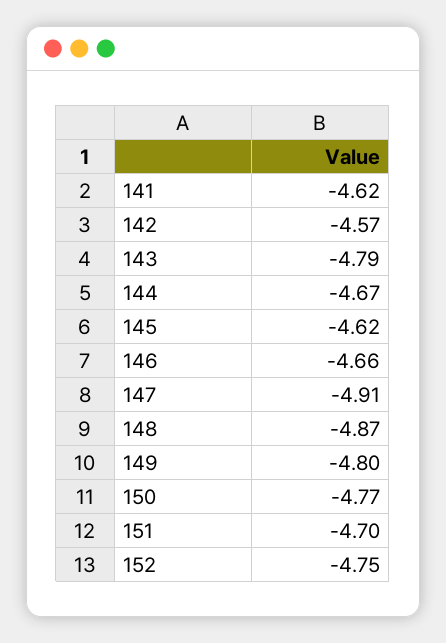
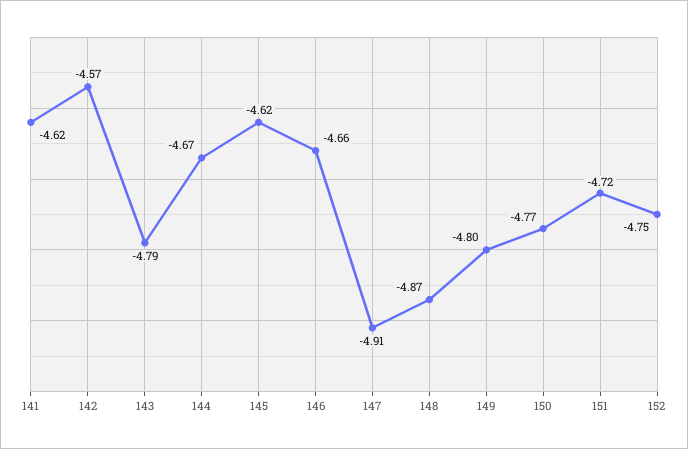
151: -4.7 -> -4.72

